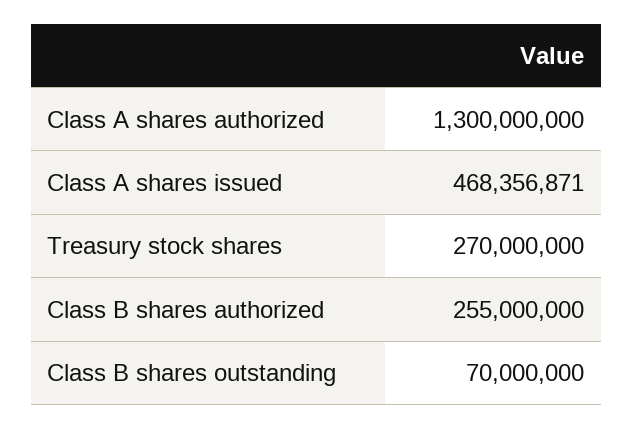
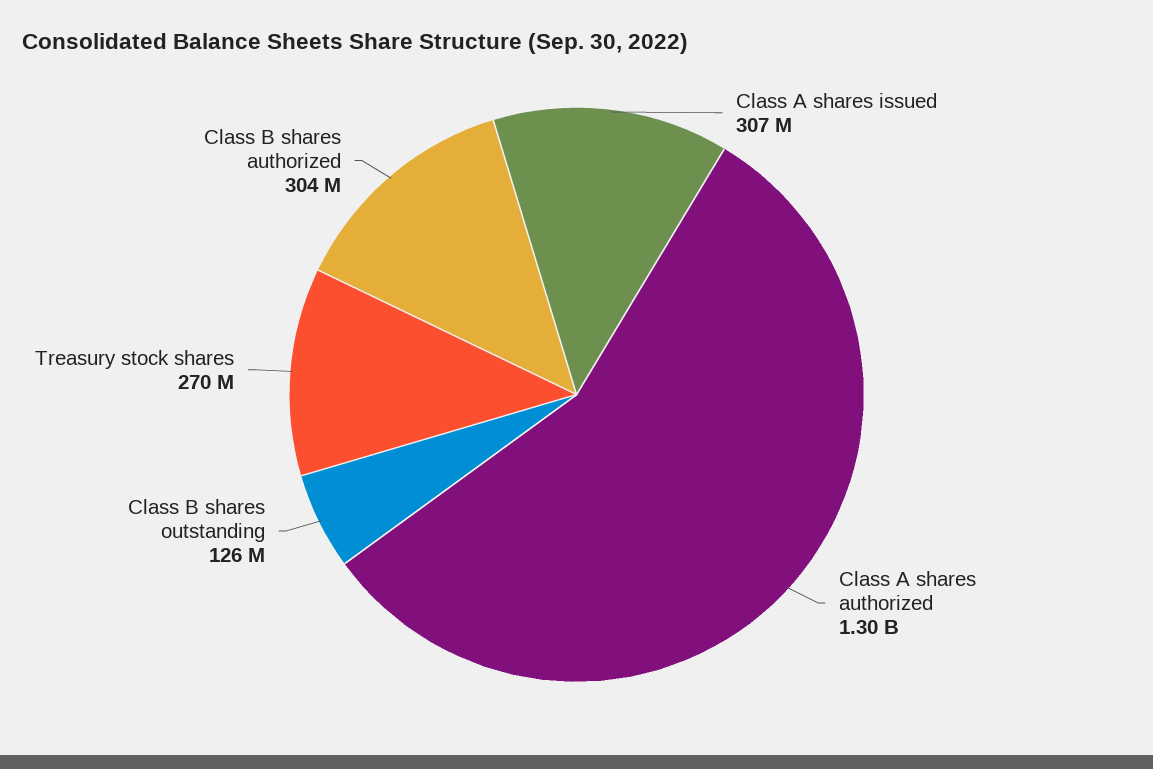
Class A shares issued: 468356871 -> 307000000
Class B shares authorized: 255000000 -> 304000000
Class B shares outstanding: 70000000 -> 126000000

